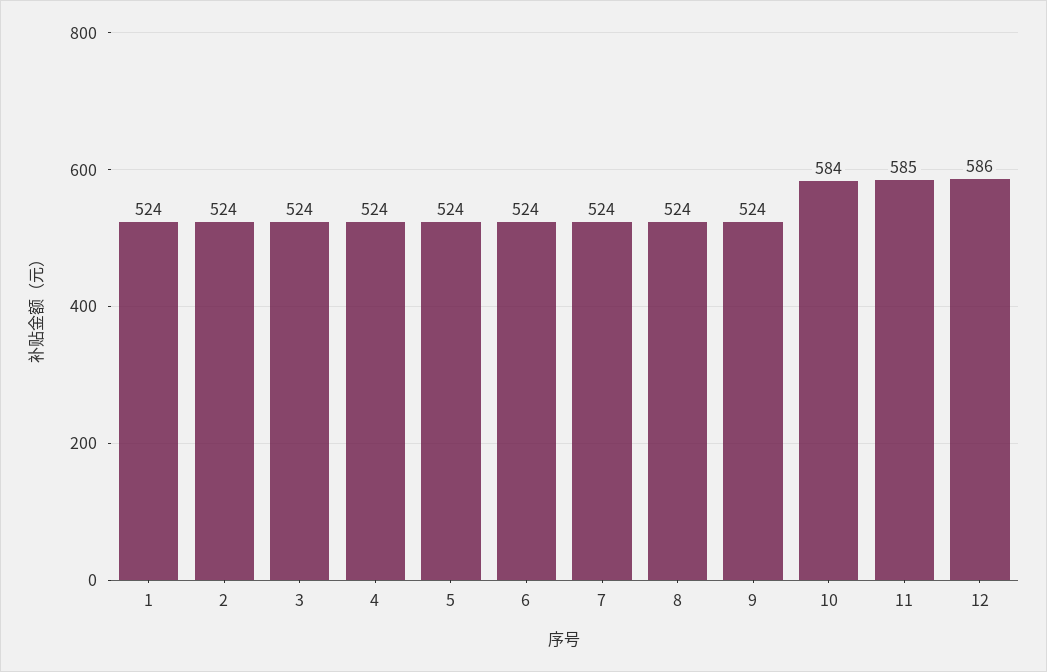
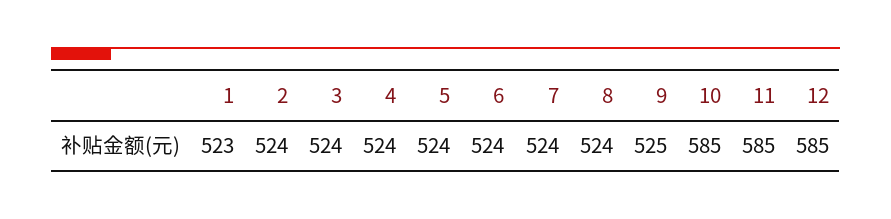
1: 524 -> 523
9: 524 -> 525
10: 584 -> 585
12: 586 -> 585

